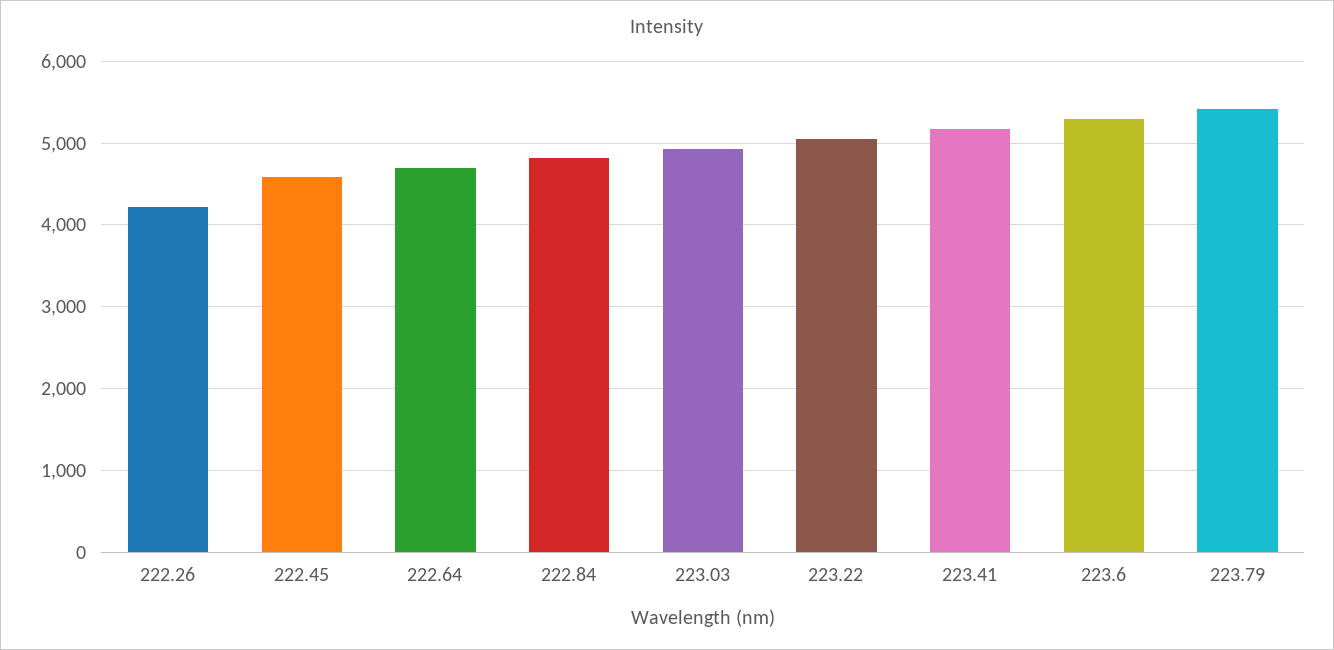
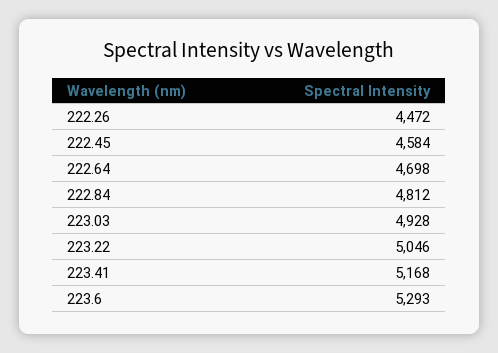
222.26: 4200 -> 4472
223.79: 5400 -> none

